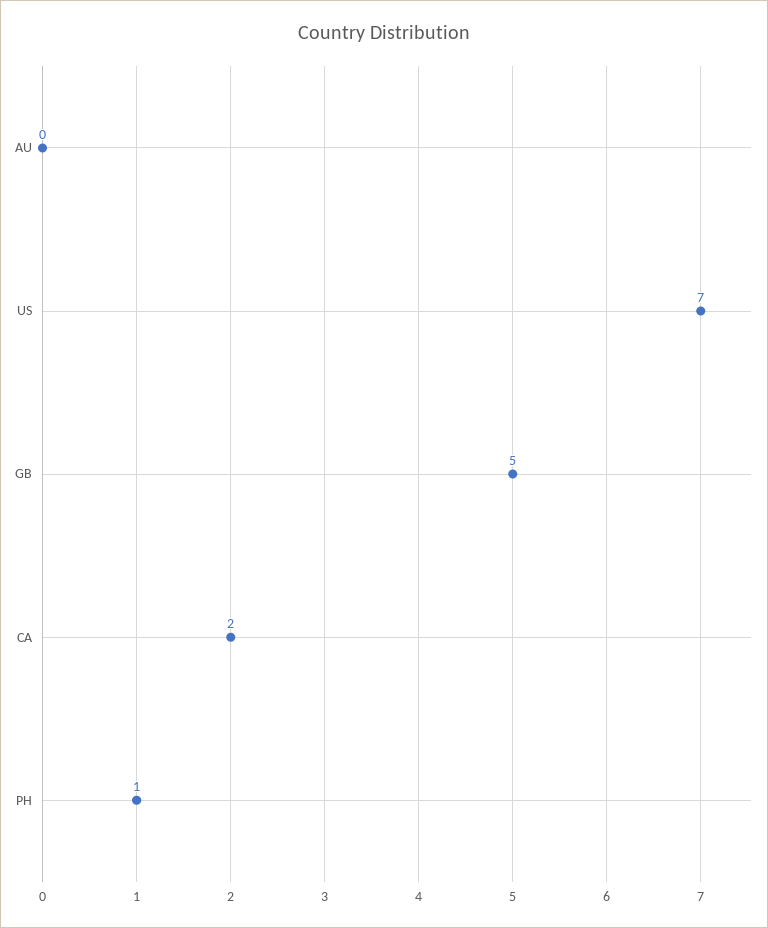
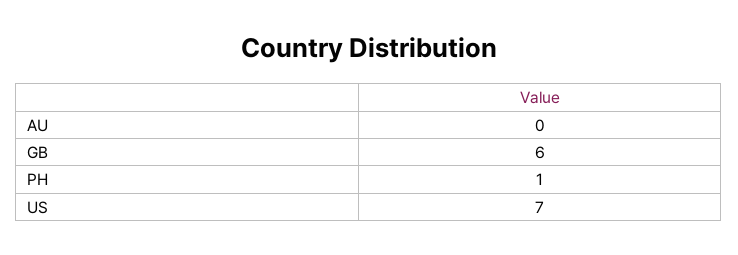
GB: 5 -> 6
CA: 2 -> none

